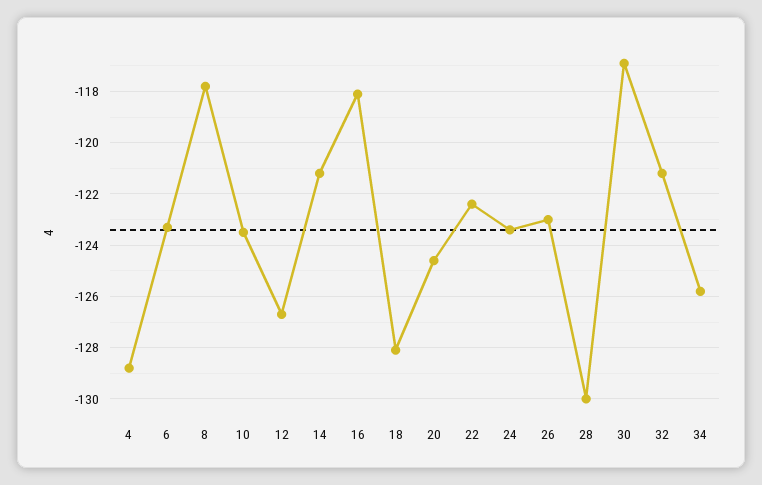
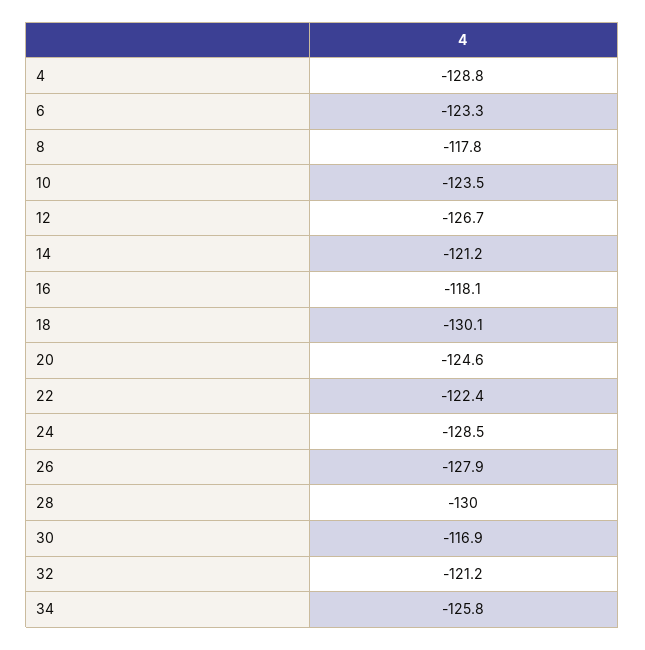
18: -128 -> -130.1
24: -123.5 -> -128.5
26: -123 -> -127.9

